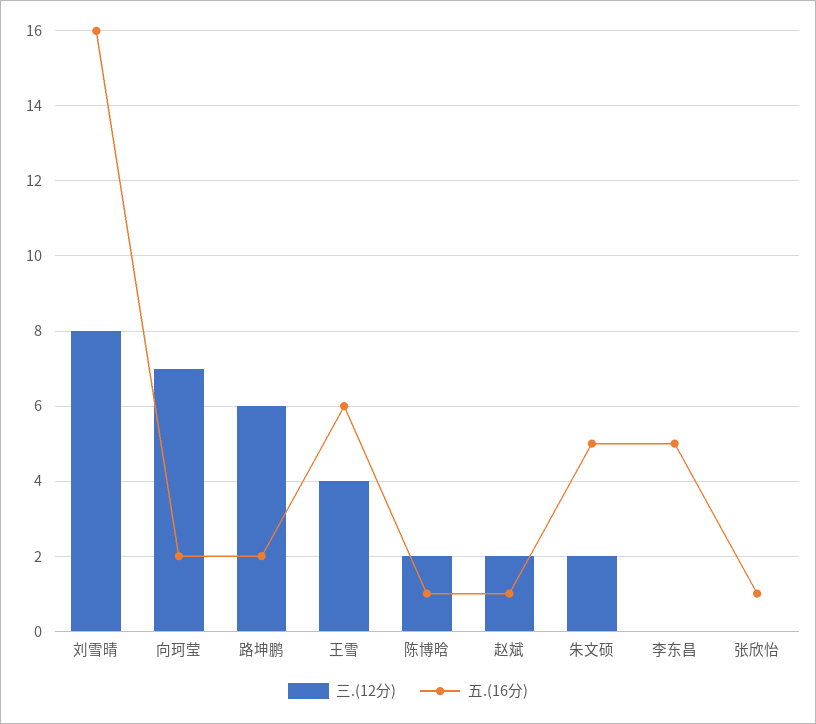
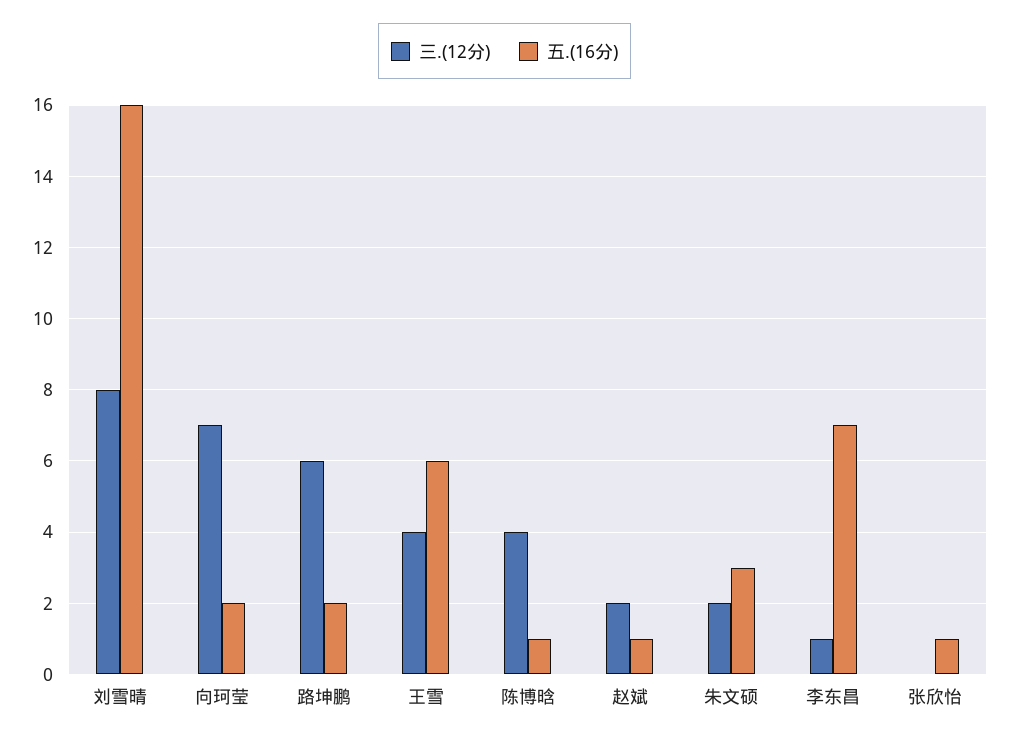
三.(12分), 陈博晗: 2 -> 4
五.(16分), 朱文硕: 5 -> 3
三.(12分), 李东昌: 0 -> 1
五.(16分), 李东昌: 5 -> 7

